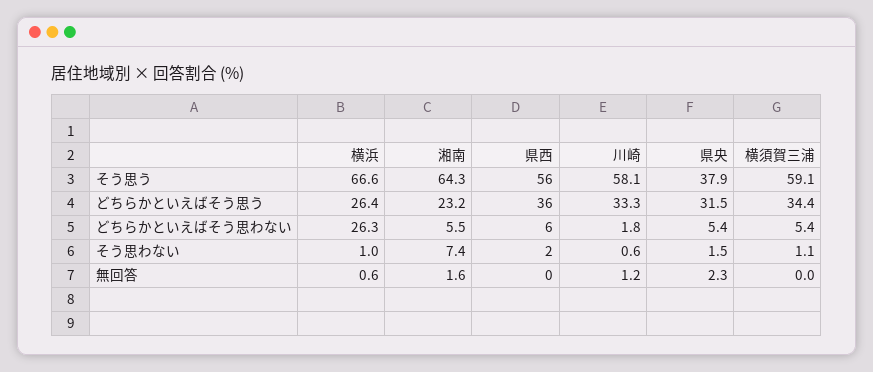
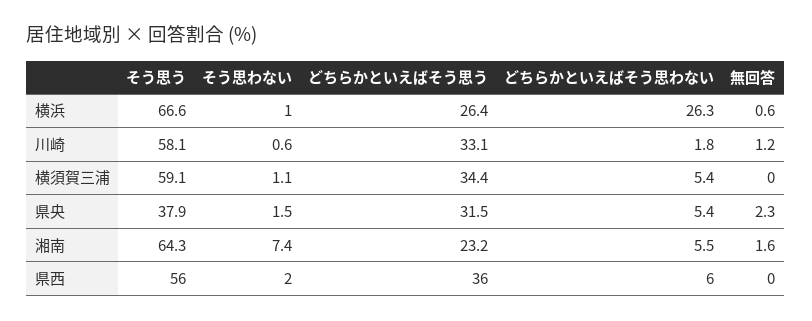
川崎, どちらかといえばそう思う: 33.3 -> 33.1

